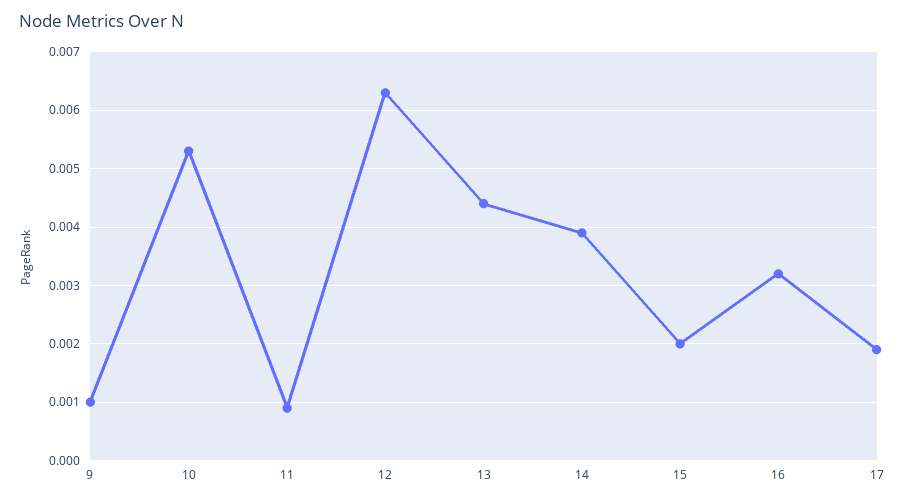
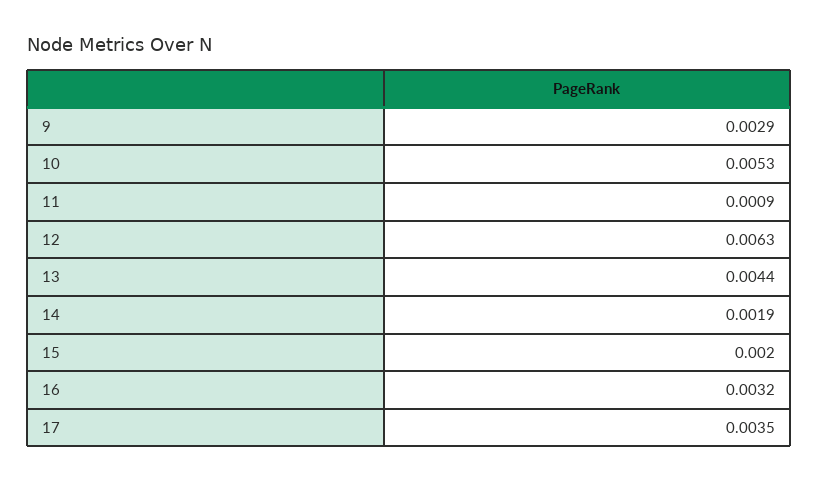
9: 0.001 -> 0.0029
14: 0.004 -> 0.0019
17: 0.002 -> 0.0035

